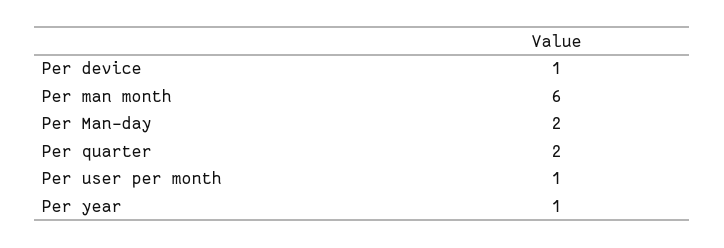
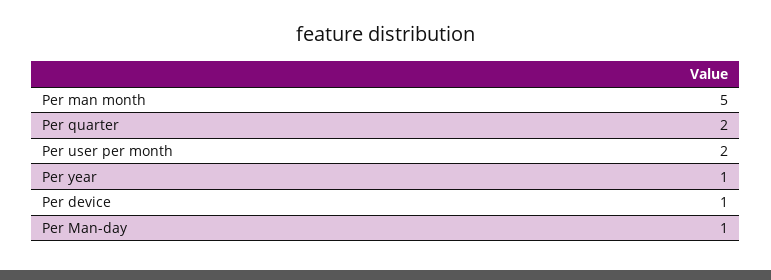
Per man month: 6 -> 5
Per Man-day: 2 -> 1
Per user per month: 1 -> 2

